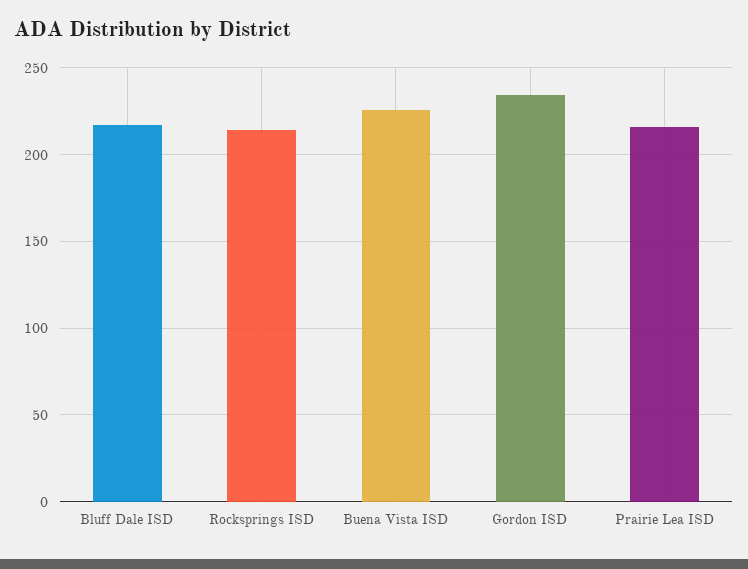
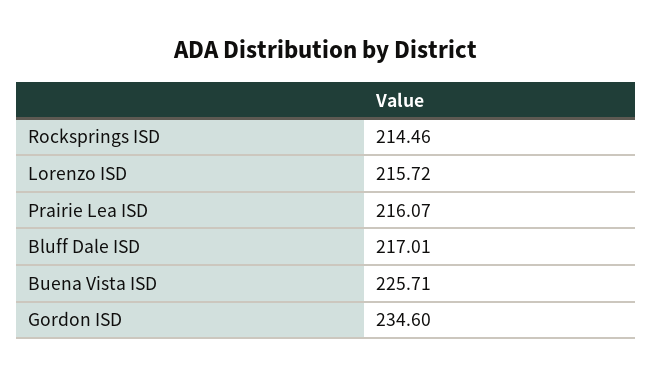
Lorenzo ISD: none -> 215.72

